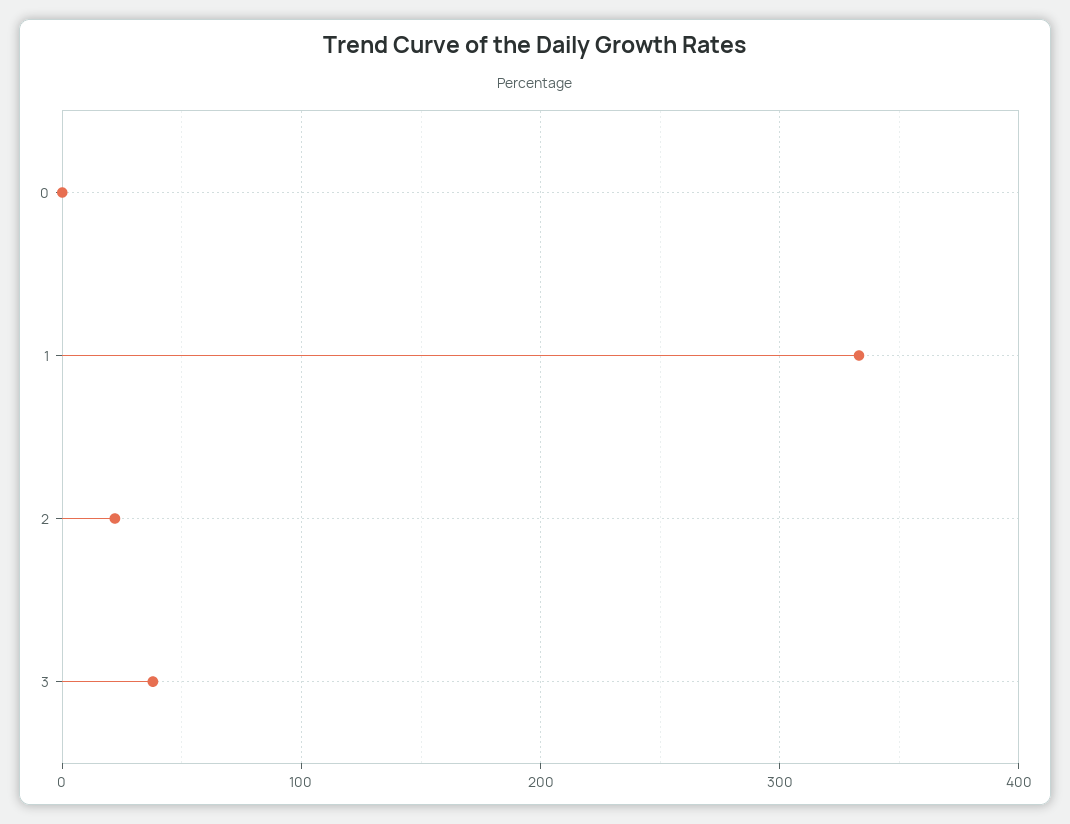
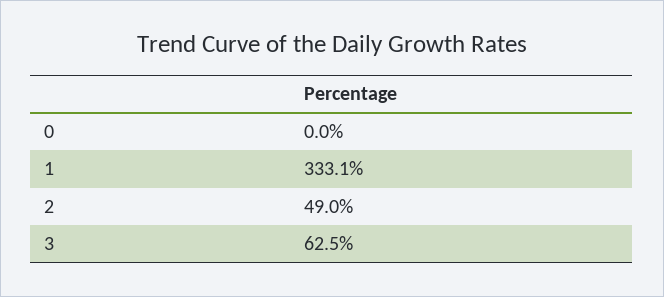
2: 20 -> 49
3: 40 -> 62.5

